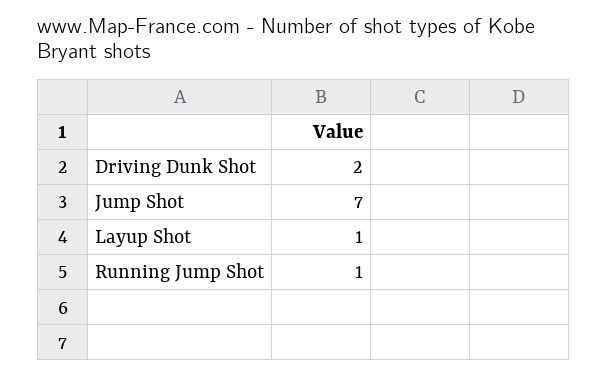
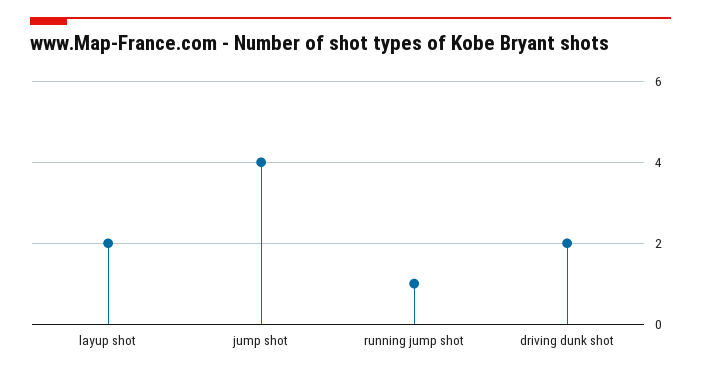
Jump Shot: 7 -> 4
Layup Shot: 1 -> 2

